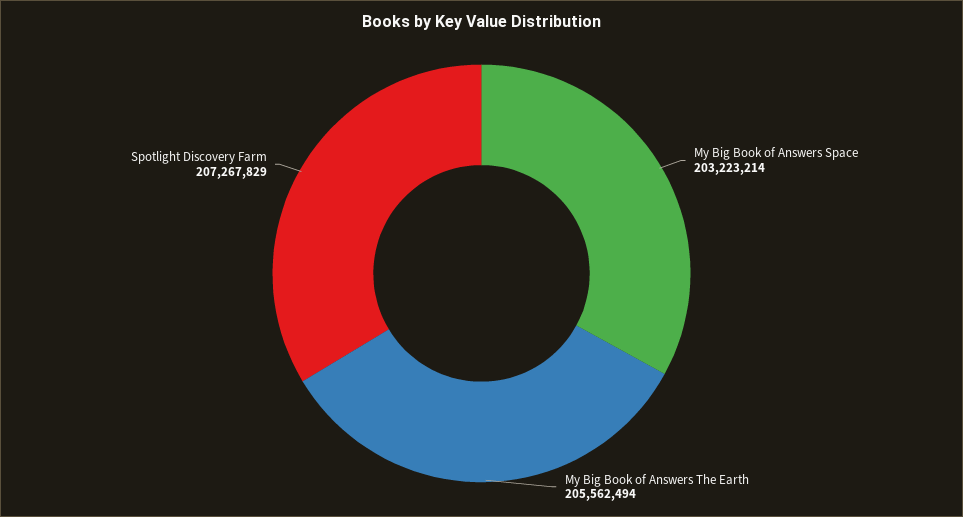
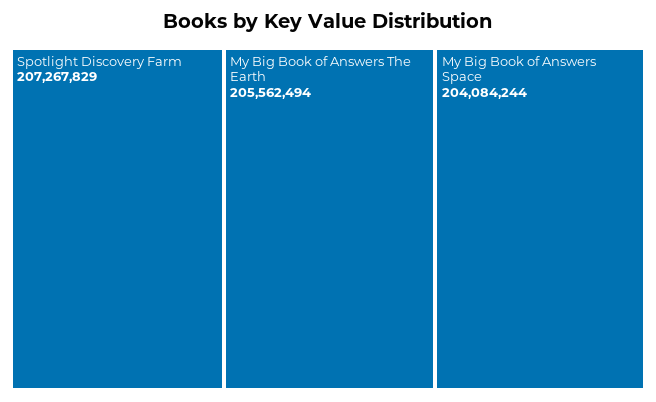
My Big Book of Answers Space: 203223214 -> 204084244

